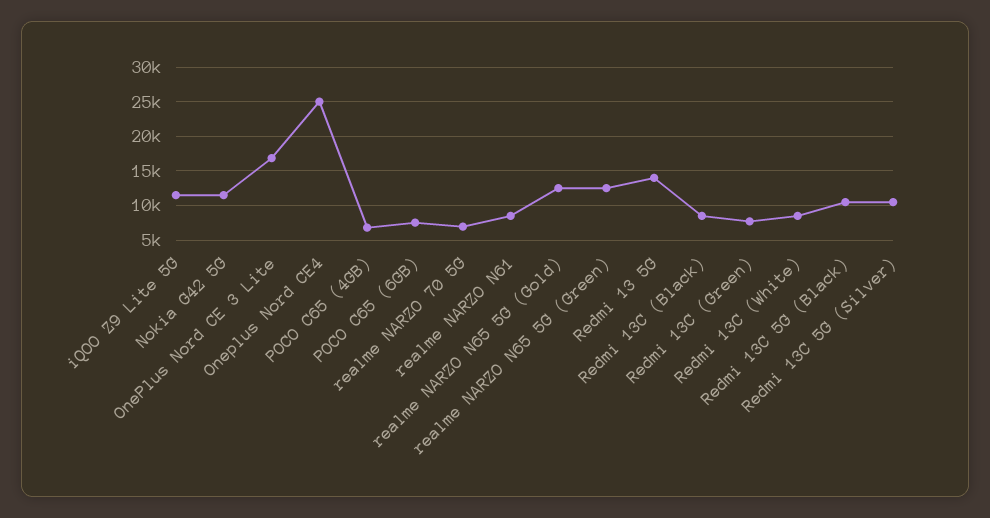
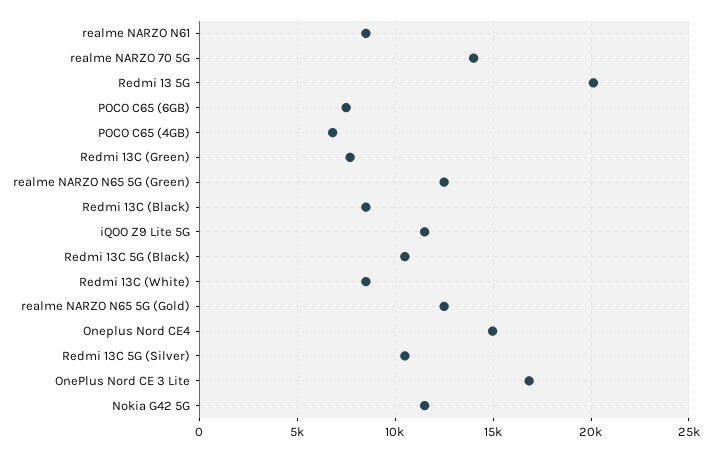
Oneplus Nord CE4: 25000 -> 15000
realme NARZO 70 5G: 7000 -> 14000
Redmi 13 5G: 14000 -> 20000

